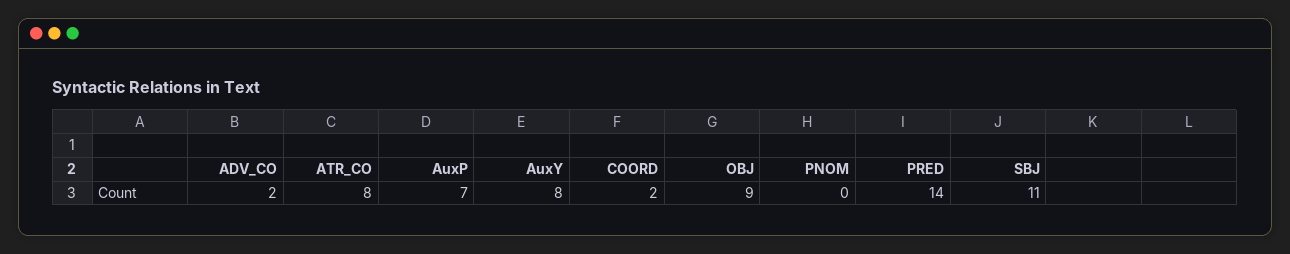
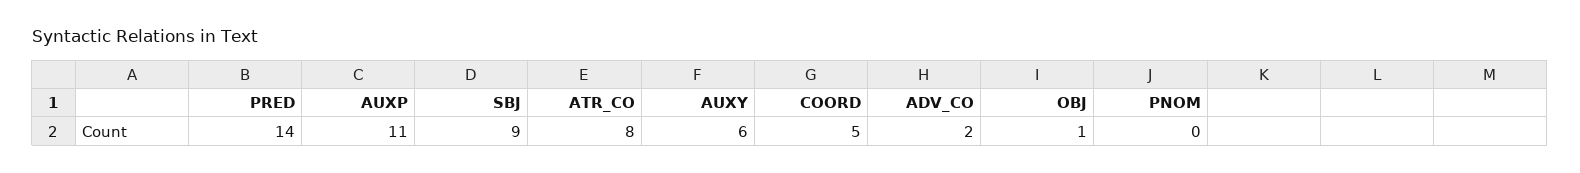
AuxP: 7 -> 11
AuxY: 8 -> 6
COORD: 2 -> 5
OBJ: 9 -> 1
SBJ: 11 -> 9

